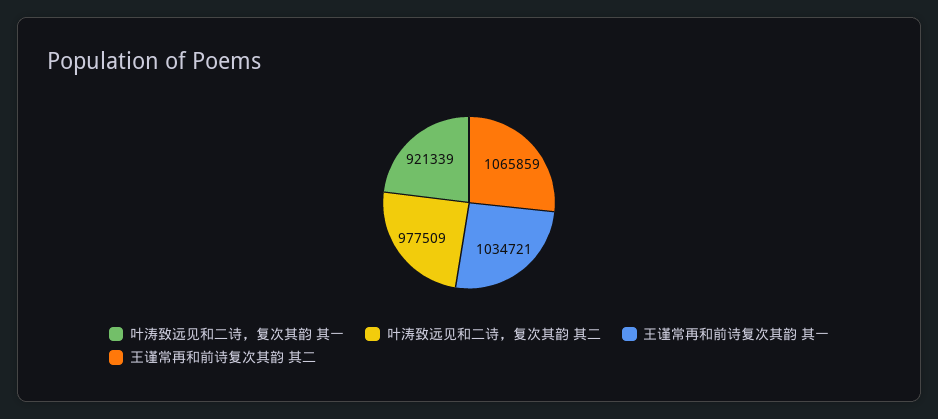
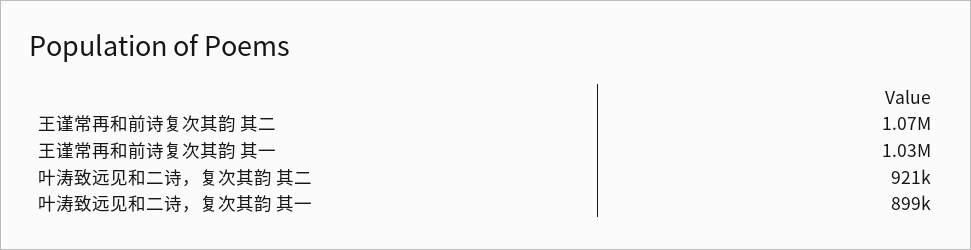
叶涛致远见和二诗，复次其韵 其一: 921339 -> 899000
叶涛致远见和二诗，复次其韵 其二: 977509 -> 921000

